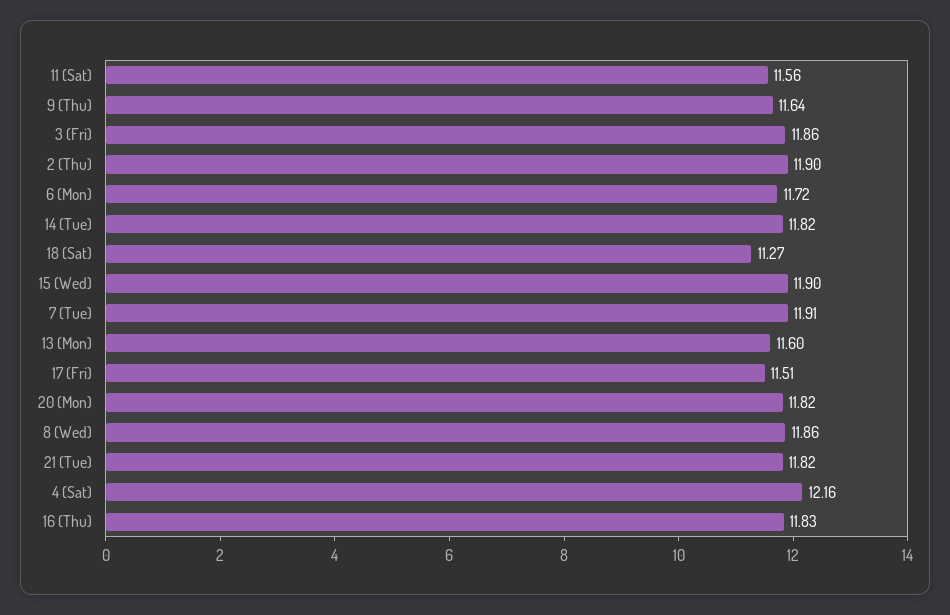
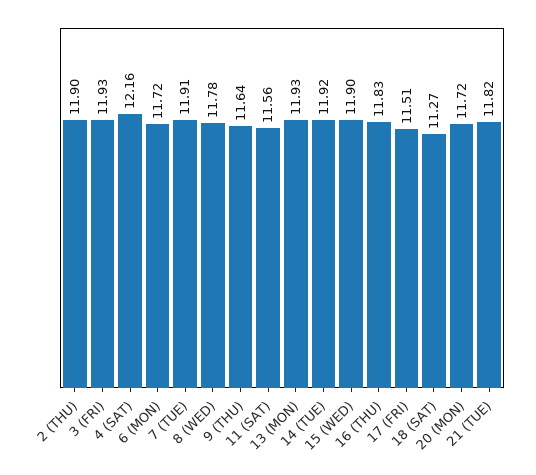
3 (Fri): 11.86 -> 11.93
14 (Tue): 11.82 -> 11.92
13 (Mon): 11.6 -> 11.93
20 (Mon): 11.82 -> 11.72
8 (Wed): 11.86 -> 11.78

